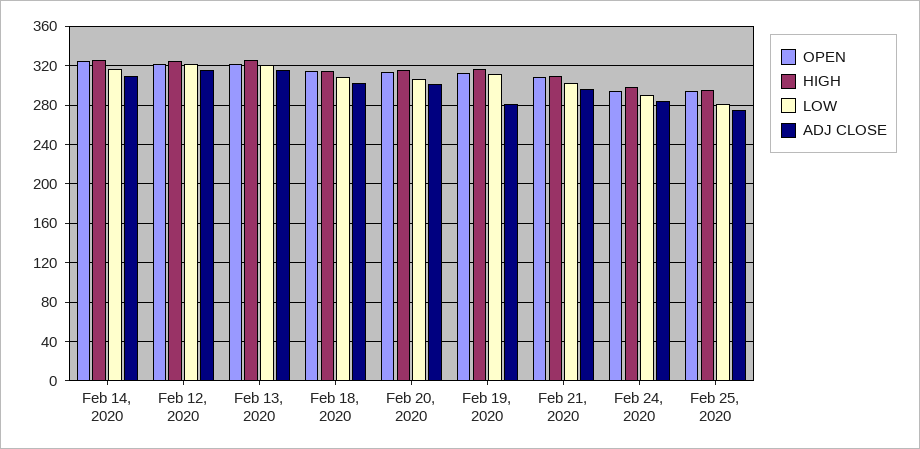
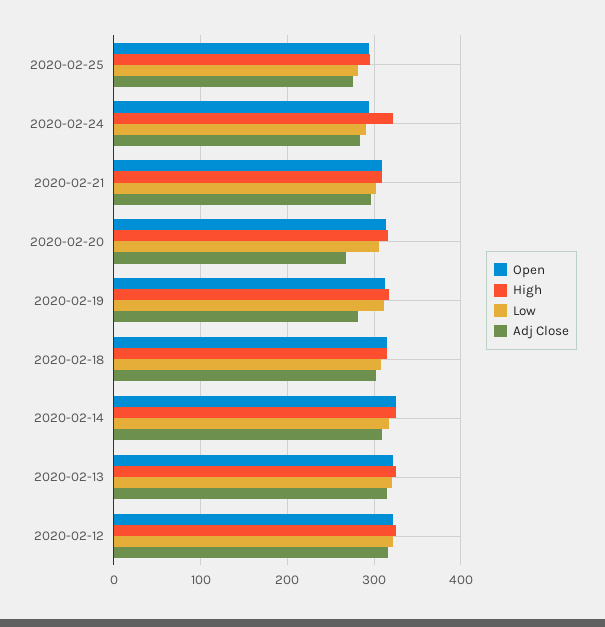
ADJ CLOSE, Feb 20, 2020: 300 -> 270
HIGH, Feb 24, 2020: 300 -> 320

